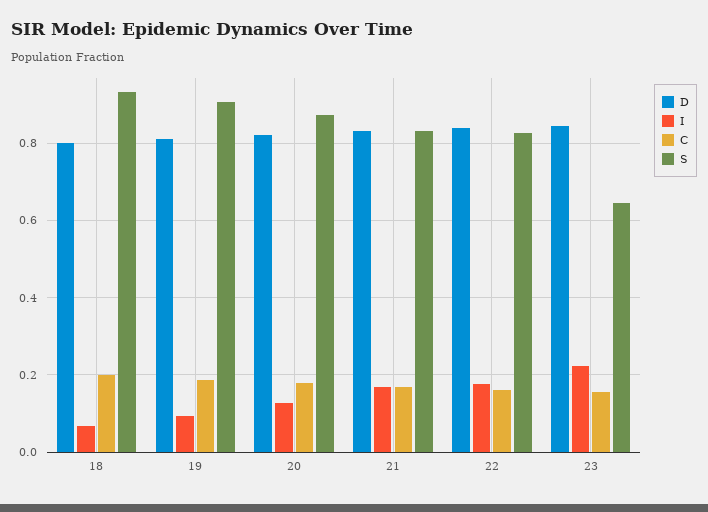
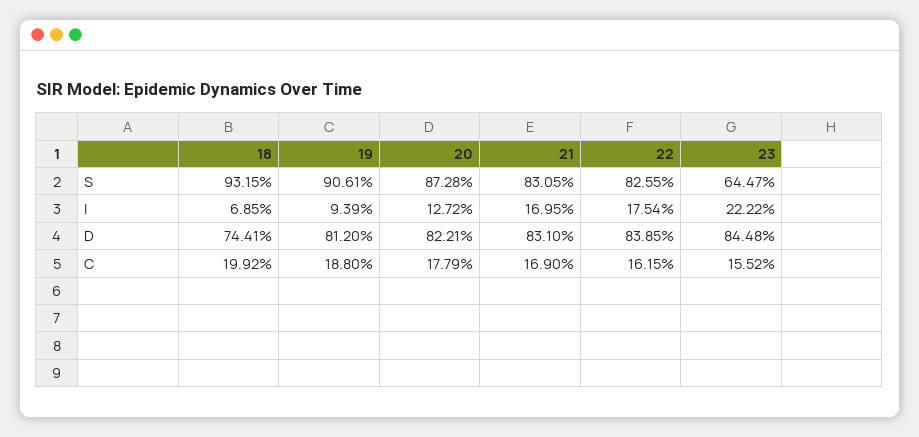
D, 18: 0.8 -> 0.7441

